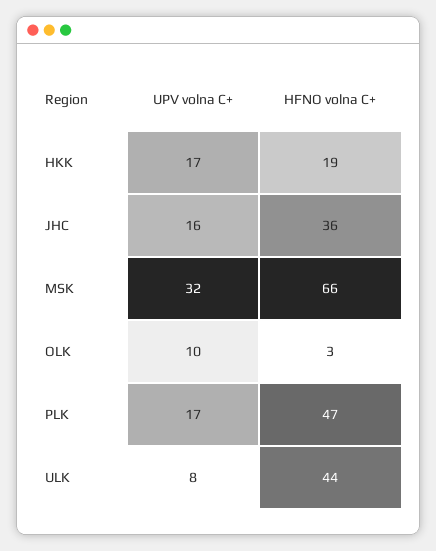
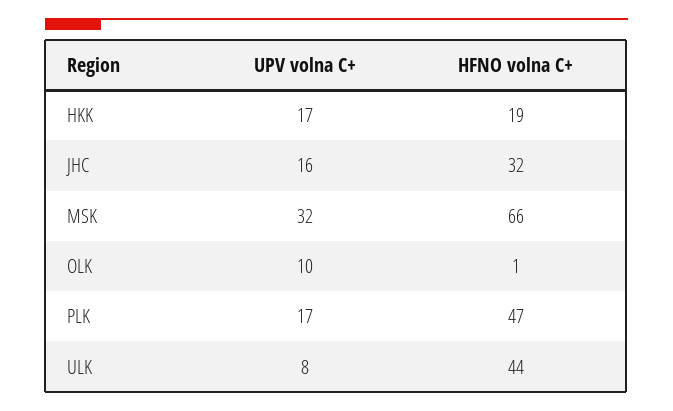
HFNO volna C+, JHC: 36 -> 32
HFNO volna C+, OLK: 3 -> 1

